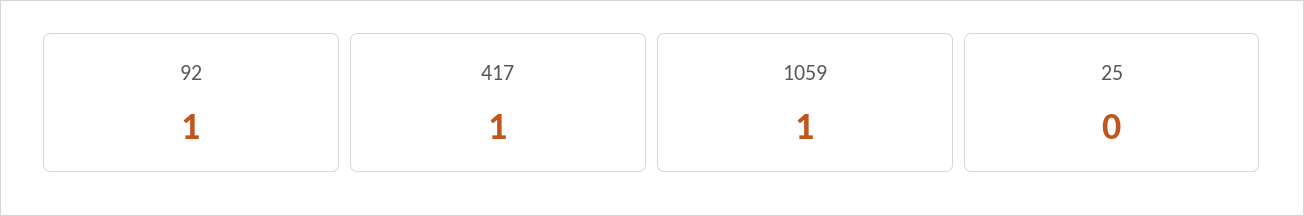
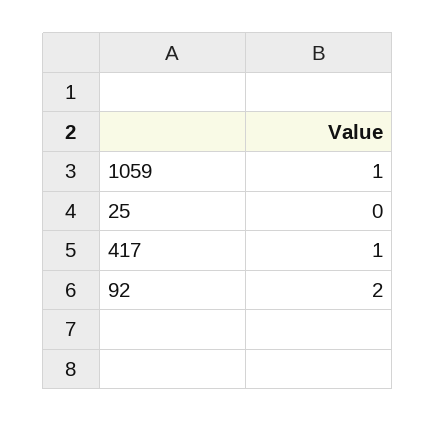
92: 1 -> 2

